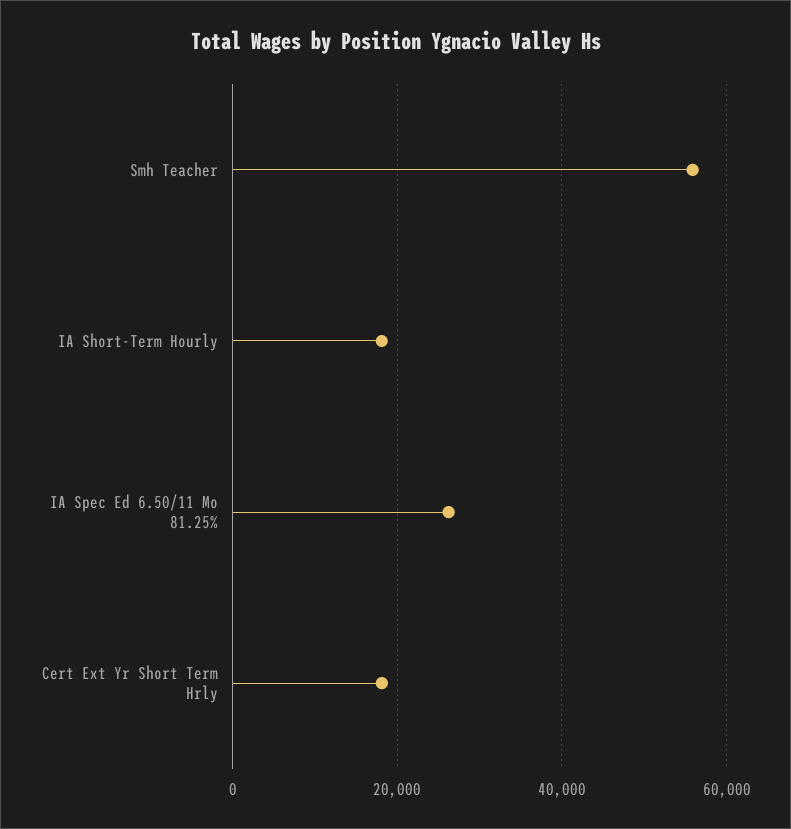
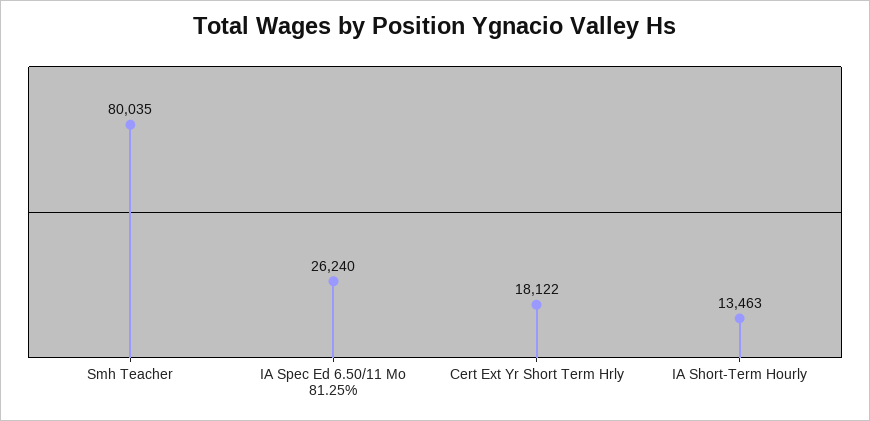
Smh Teacher: 56000 -> 80035
IA Short-Term Hourly: 18000 -> 13463

